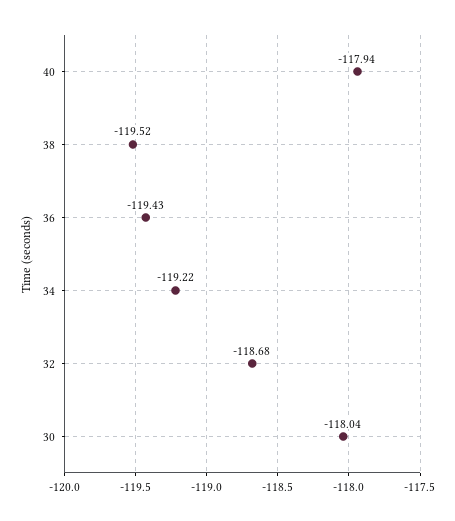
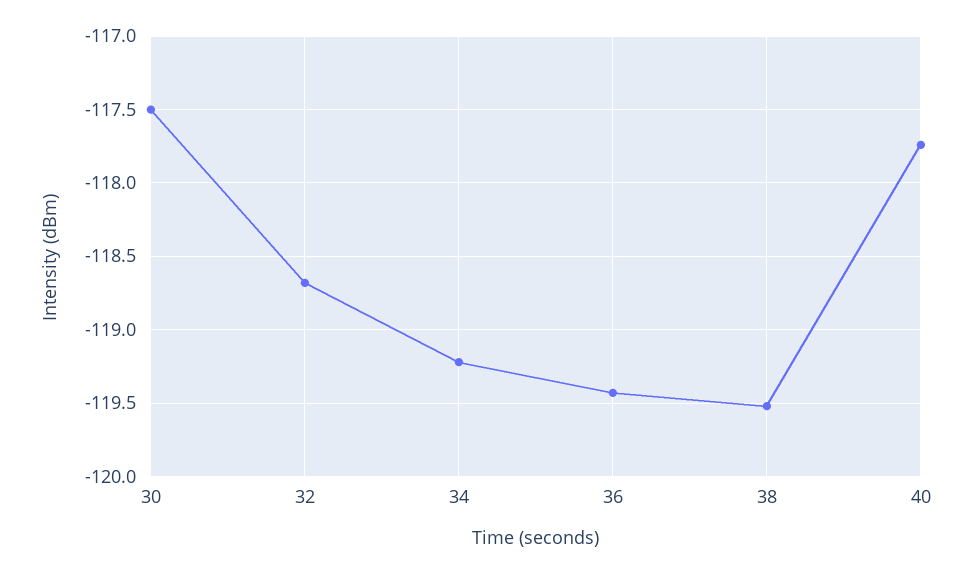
40: -117.94 -> -117.75
30: -118.04 -> -117.5

